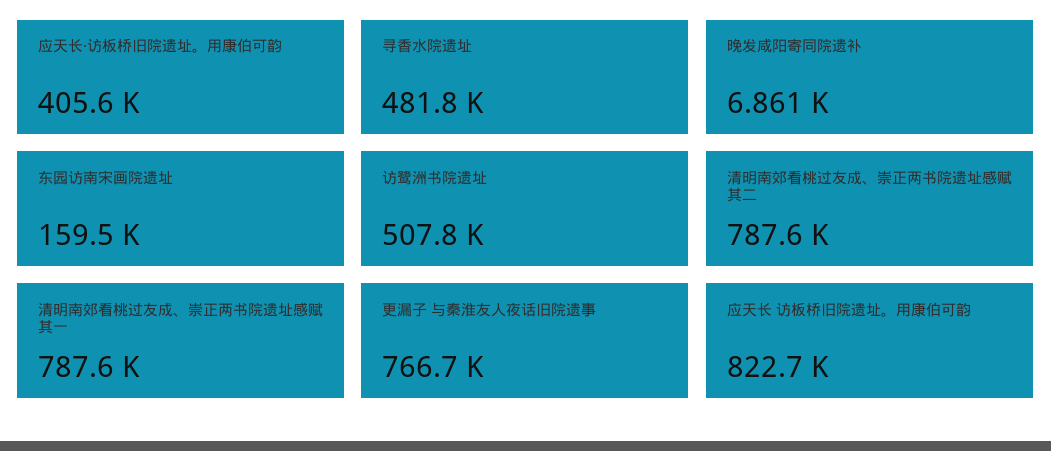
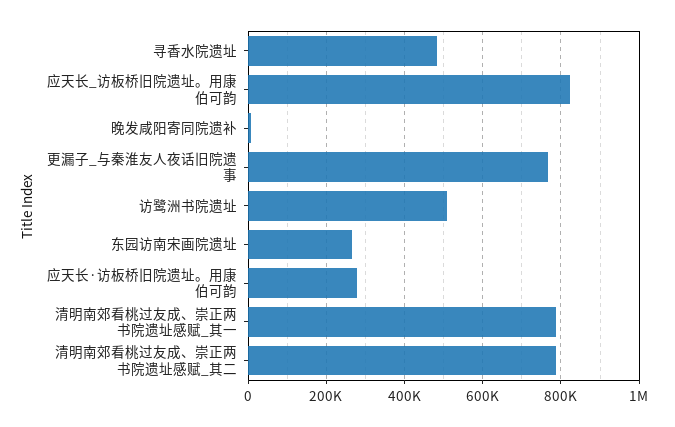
应天长·访板桥旧院遗址。用康伯可韵: 405600 -> 280000
东园访南宋画院遗址: 159500 -> 260000

